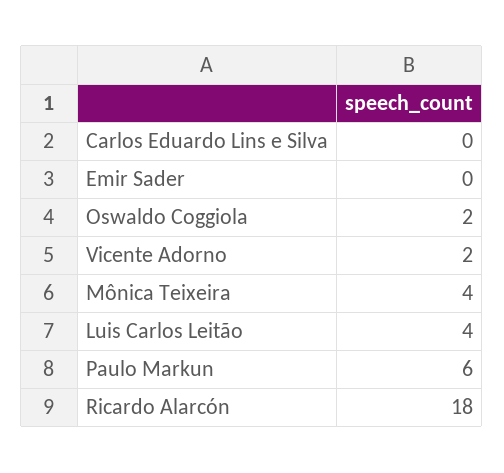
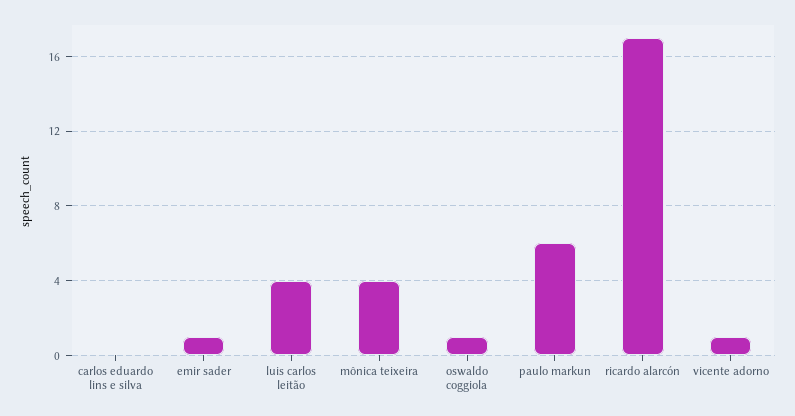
Emir Sader: 0 -> 1
Oswaldo Coggiola: 2 -> 1
Vicente Adorno: 2 -> 1
Ricardo Alarcón: 18 -> 17

